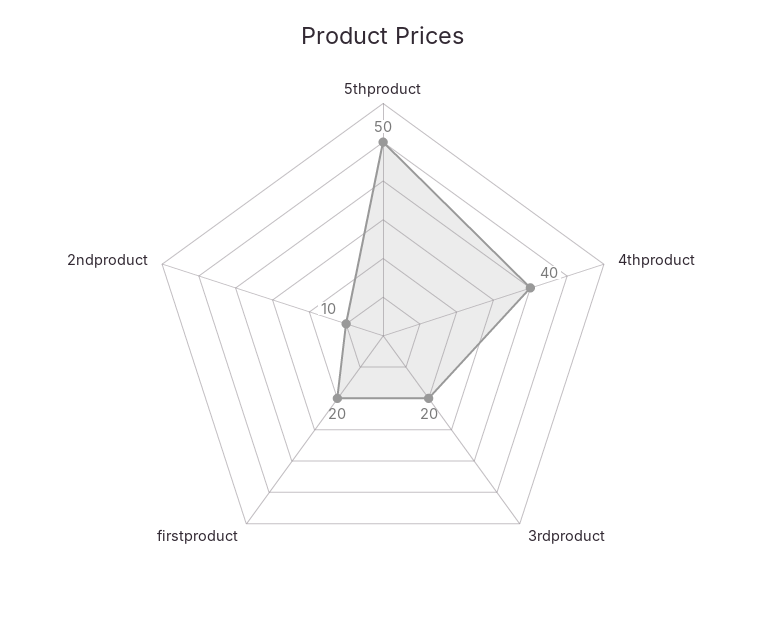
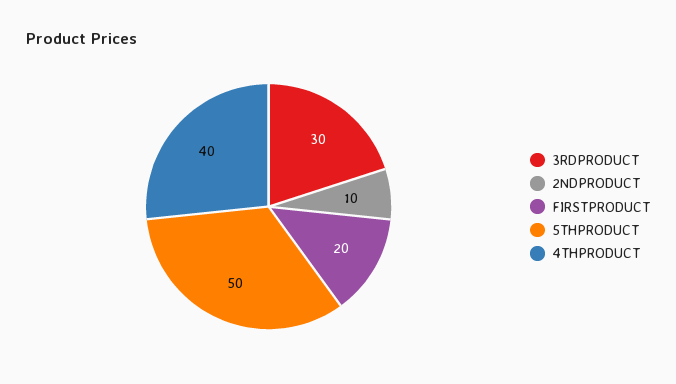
3rdproduct: 20 -> 30

